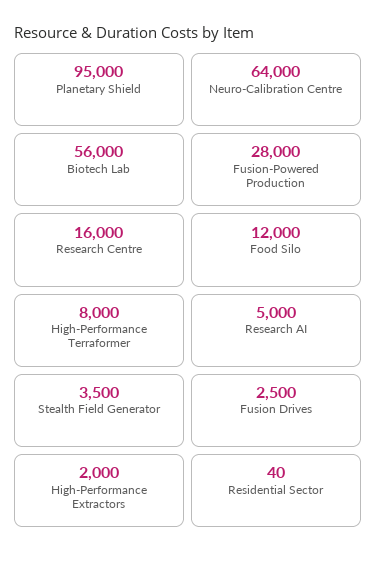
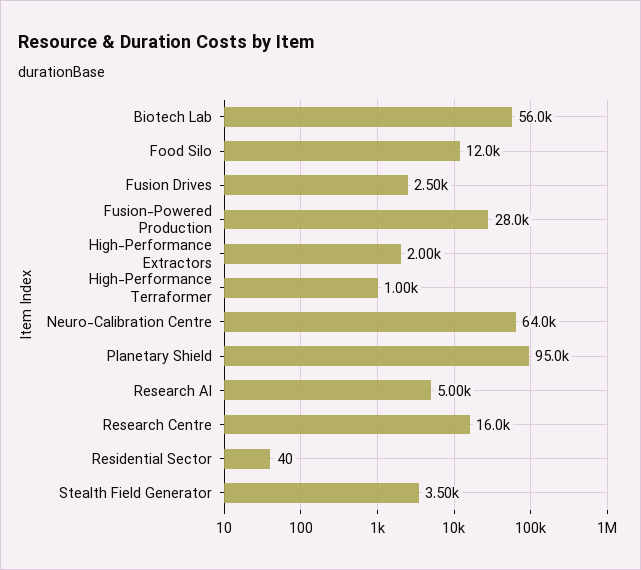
High-Performance Terraformer: 8000 -> 1000

